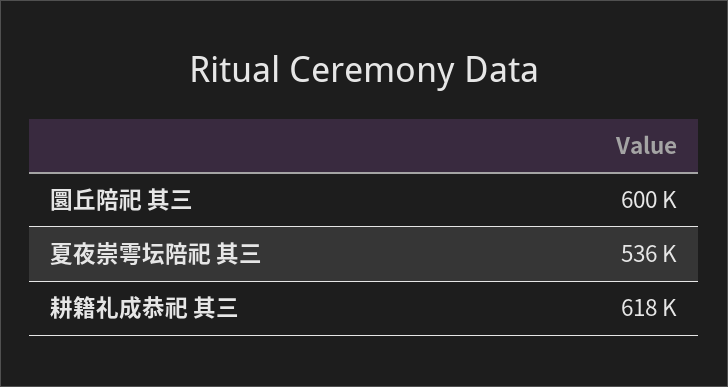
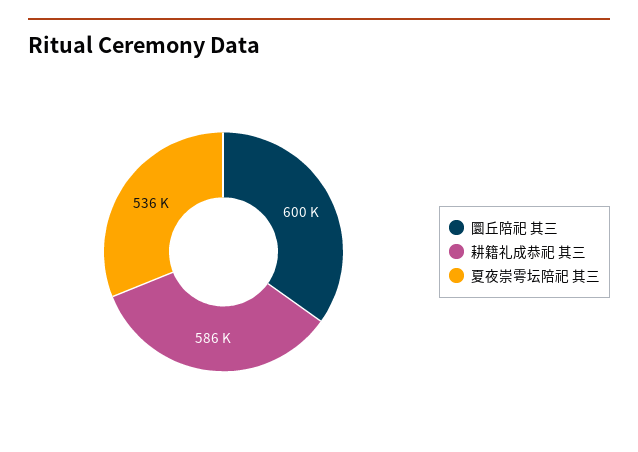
耕籍礼成恭祀 其三: 618000 -> 586000

